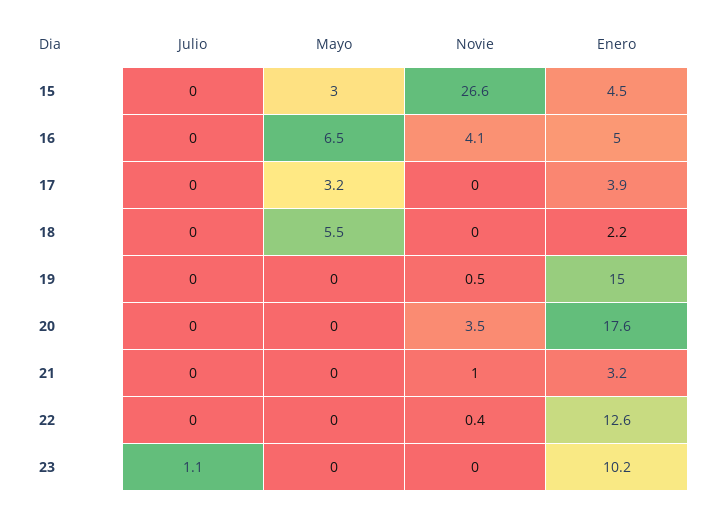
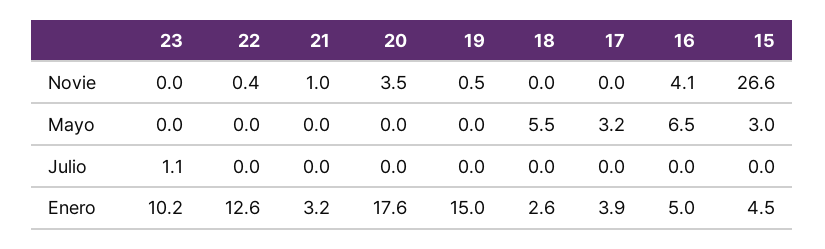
Enero, 18: 2.2 -> 2.6

